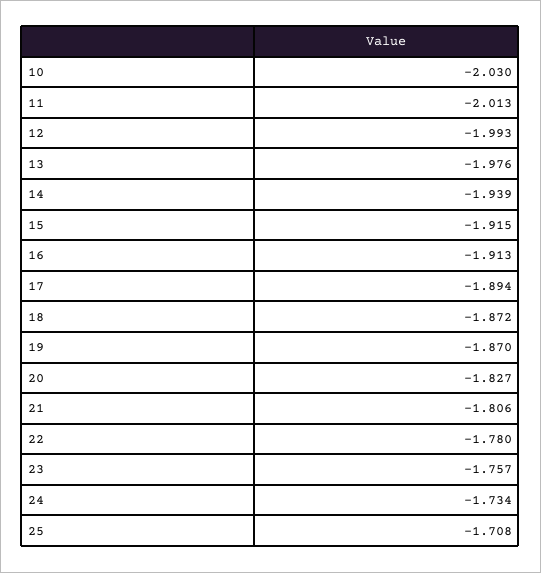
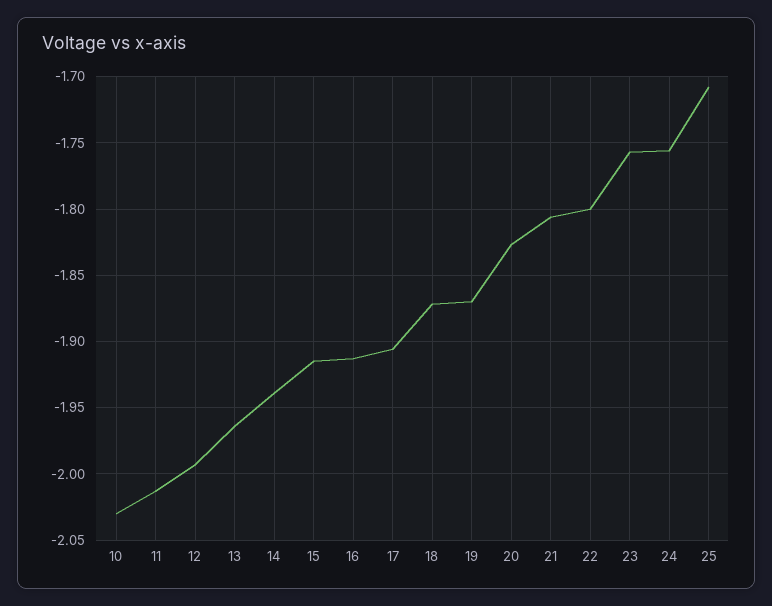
13: -1.976 -> -1.965
17: -1.894 -> -1.905
22: -1.78 -> -1.8
24: -1.734 -> -1.755

